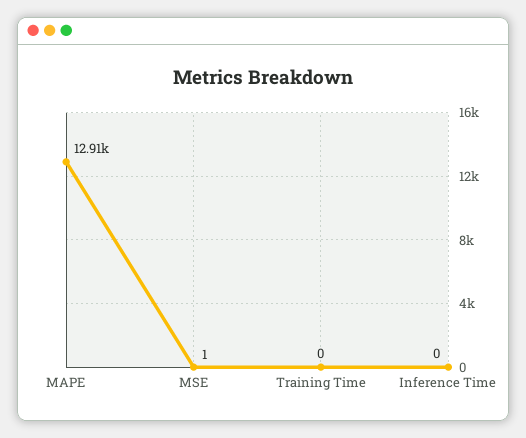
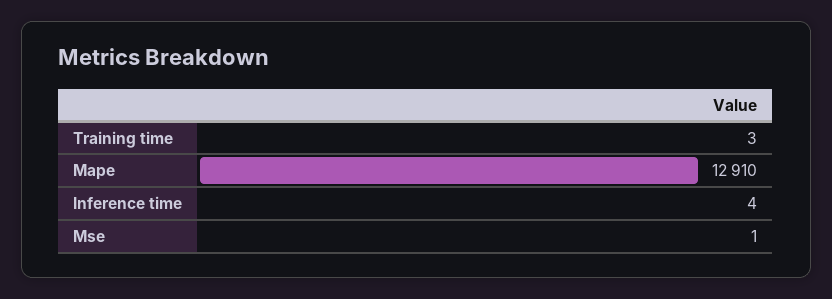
Training Time: 0 -> 3
Inference Time: 0 -> 4

